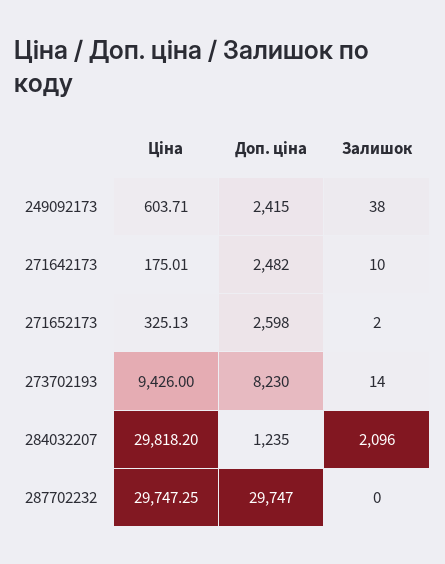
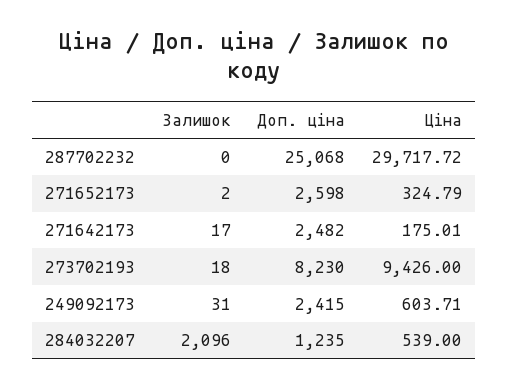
Залишок, 249092173: 38 -> 31
Залишок, 271642173: 10 -> 17
Ціна, 271652173: 325.13 -> 324.79
Залишок, 273702193: 14 -> 18
Ціна, 284032207: 29818.2 -> 539
Ціна, 287702232: 29747.25 -> 29717.72
Доп. ціна, 287702232: 29747 -> 25068

